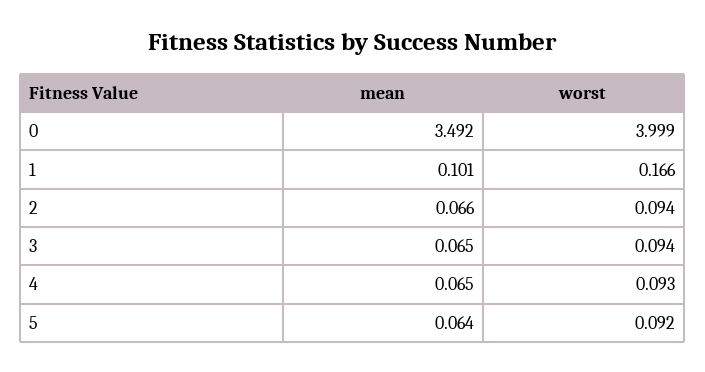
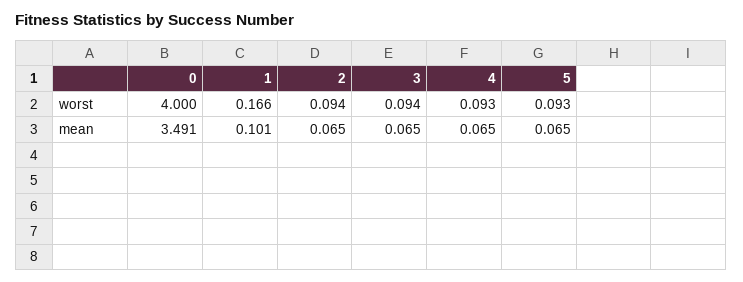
mean, 0: 3.492 -> 3.491
worst, 0: 3.999 -> 4
mean, 2: 0.066 -> 0.065
mean, 5: 0.064 -> 0.065
worst, 5: 0.092 -> 0.093

